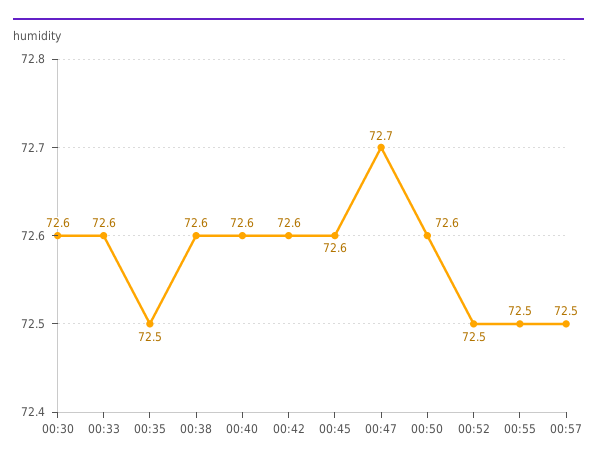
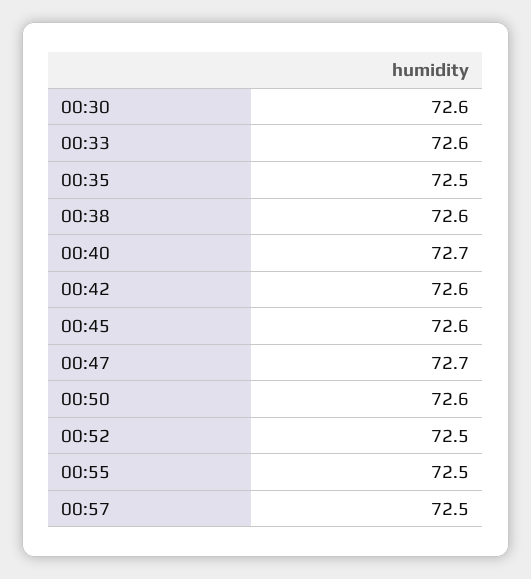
00:40: 72.6 -> 72.7

